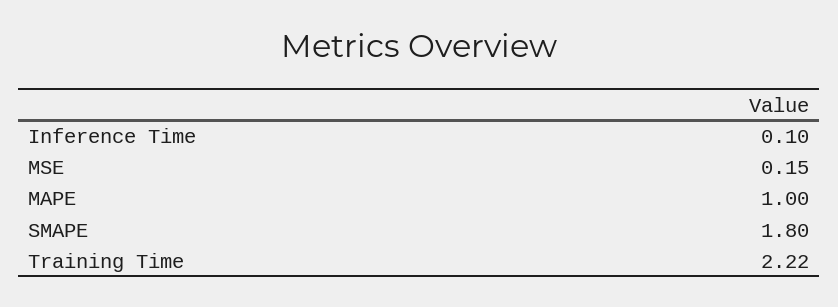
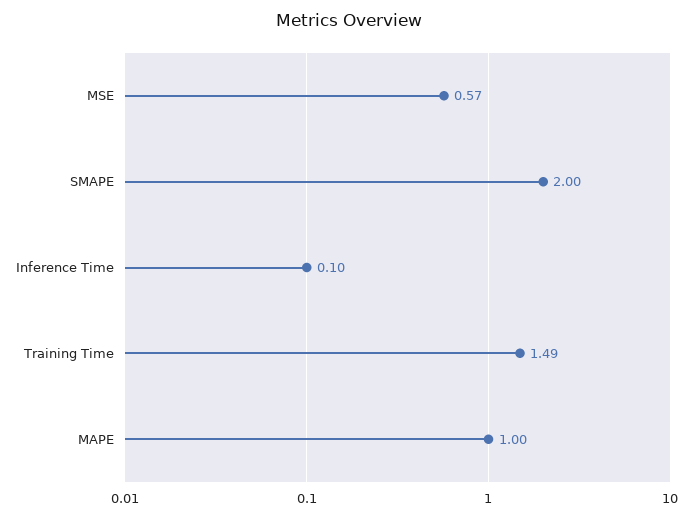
MSE: 0.15 -> 0.57
SMAPE: 1.8 -> 2
Training Time: 2.22 -> 1.49

